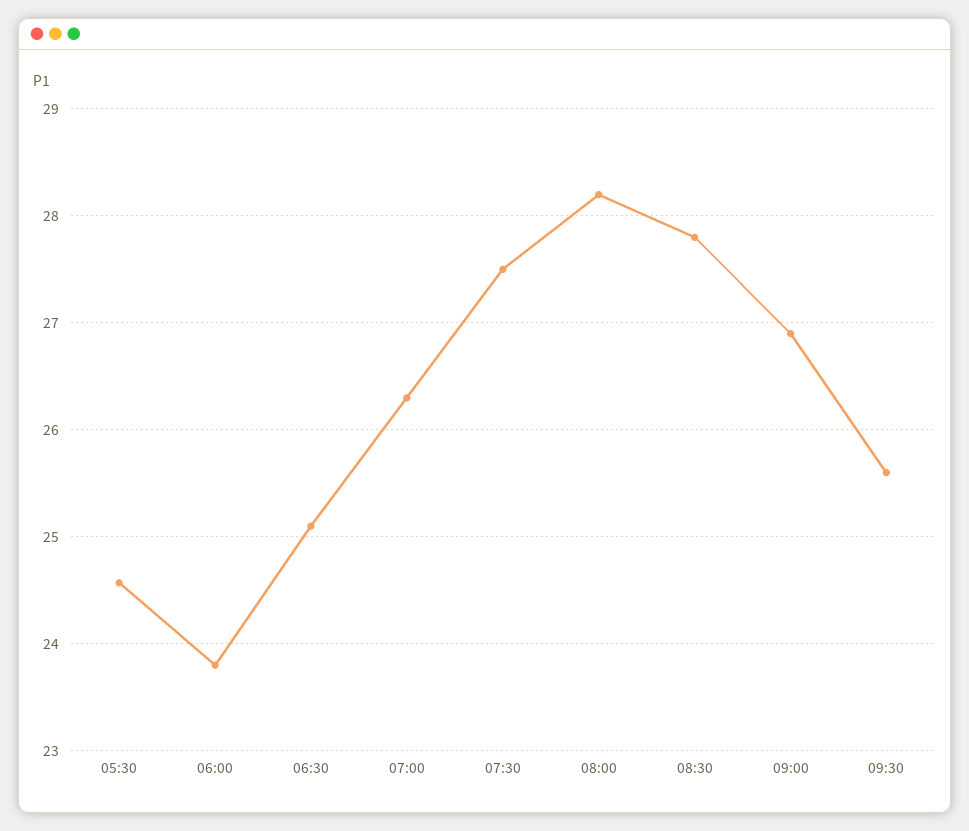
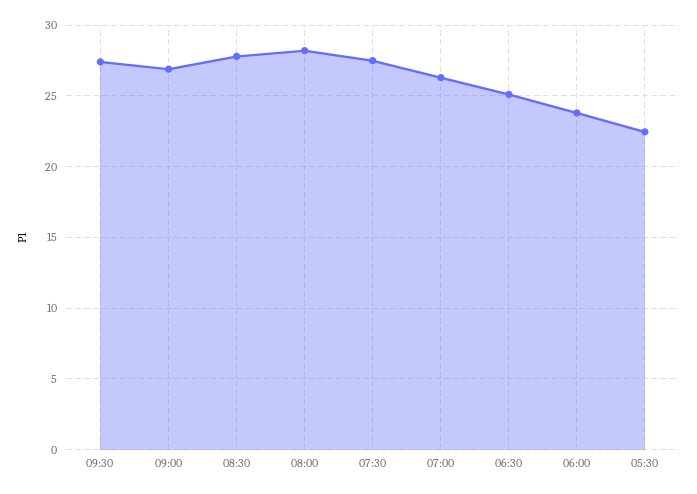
05:30: 24.6 -> 22.5
09:30: 25.6 -> 27.5

